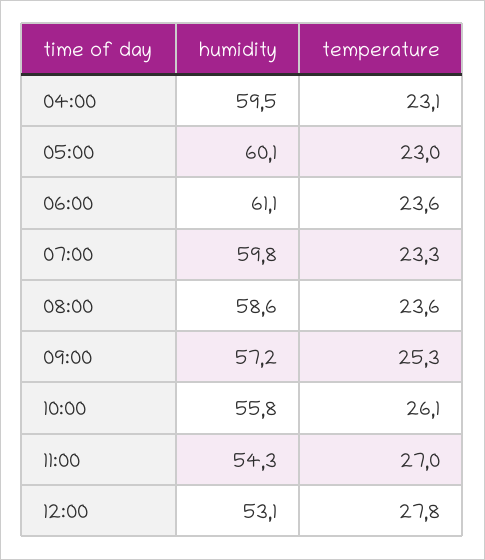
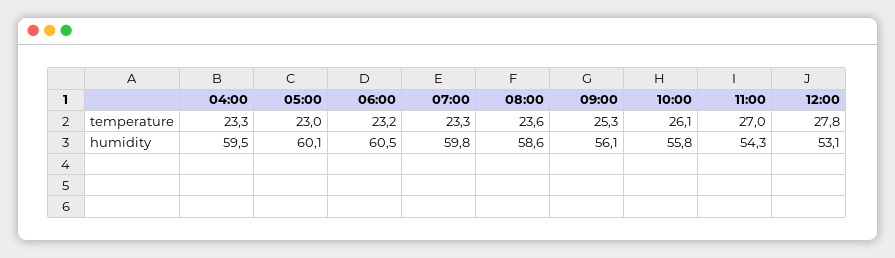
temperature, 04:00: 23.1 -> 23.3
humidity, 06:00: 61.1 -> 60.5
temperature, 06:00: 23.6 -> 23.2
humidity, 09:00: 57.2 -> 56.1

